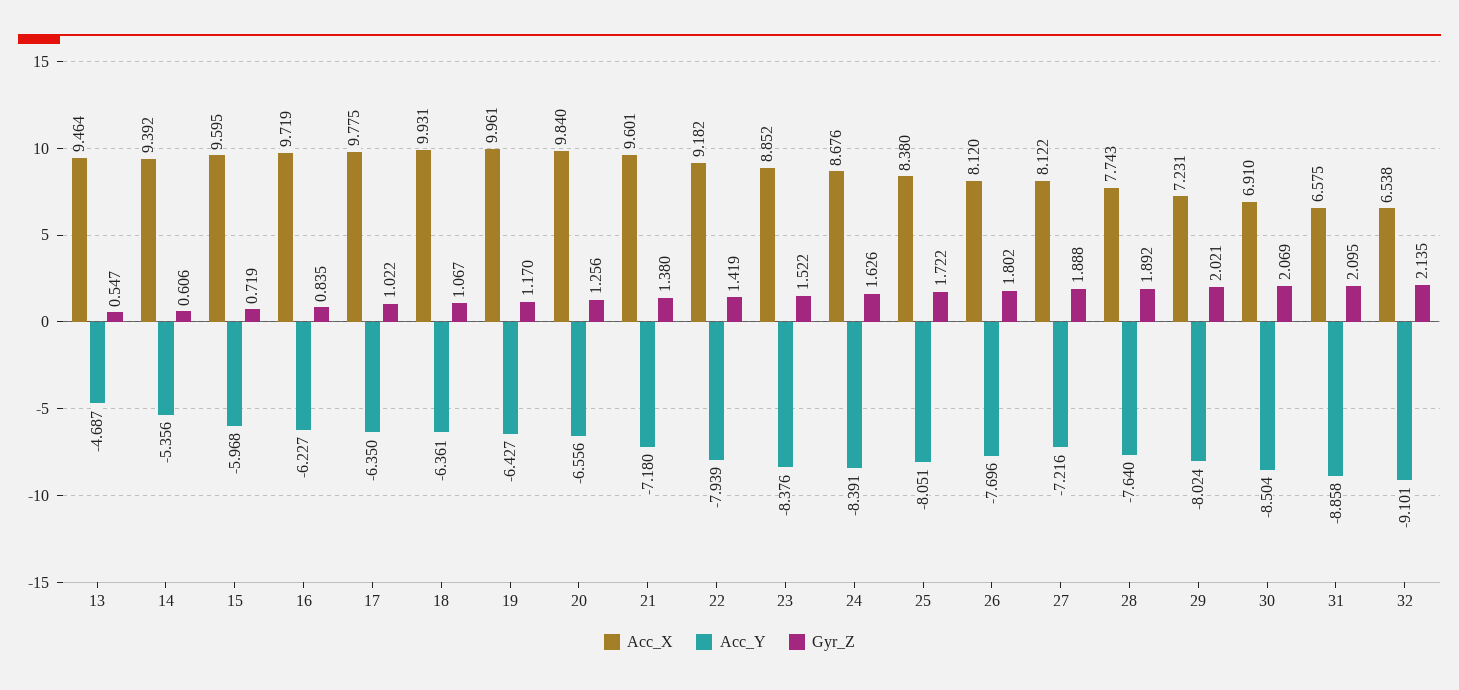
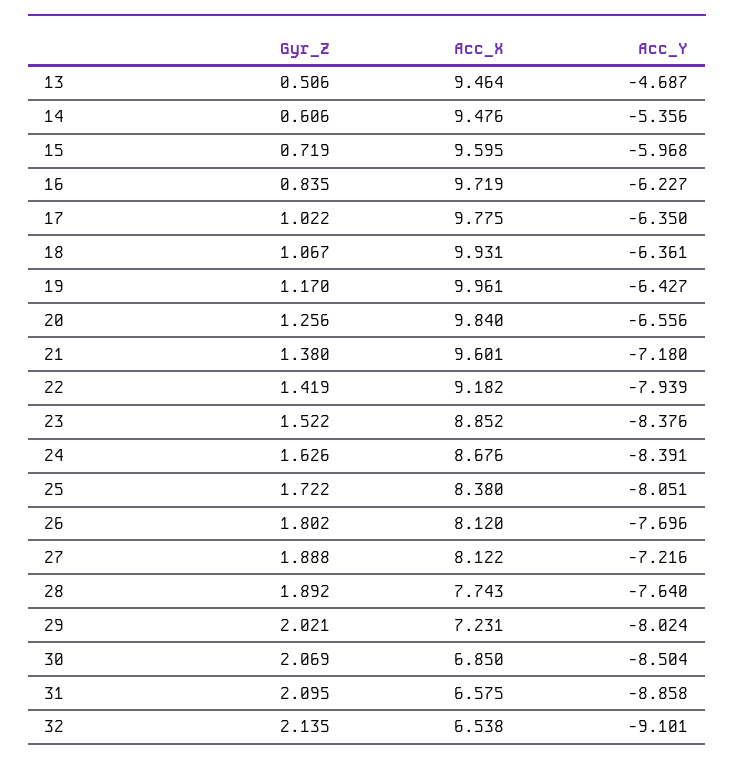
Gyr_Z, 13: 0.547 -> 0.506
Acc_X, 14: 9.392 -> 9.476
Acc_X, 30: 6.91 -> 6.85

